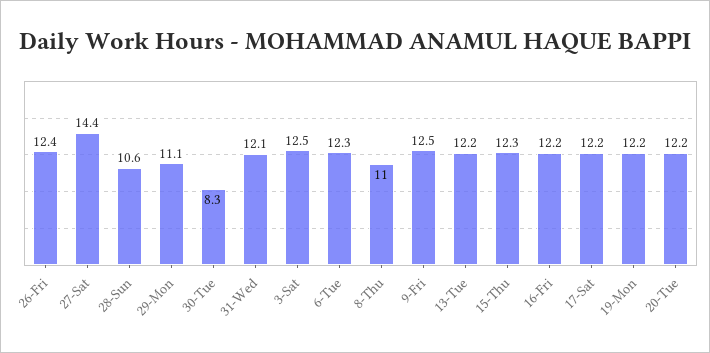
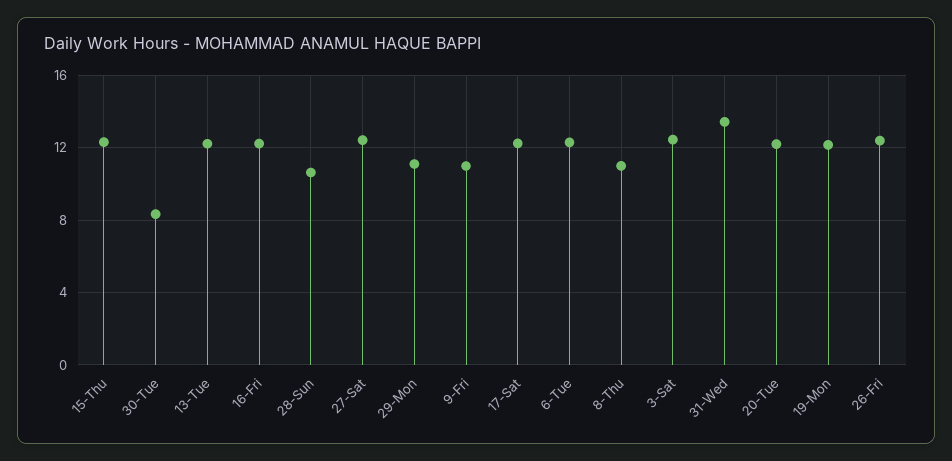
27-Sat: 14.4 -> 12.5
31-Wed: 12.1 -> 13.5
9-Fri: 12.5 -> 11

